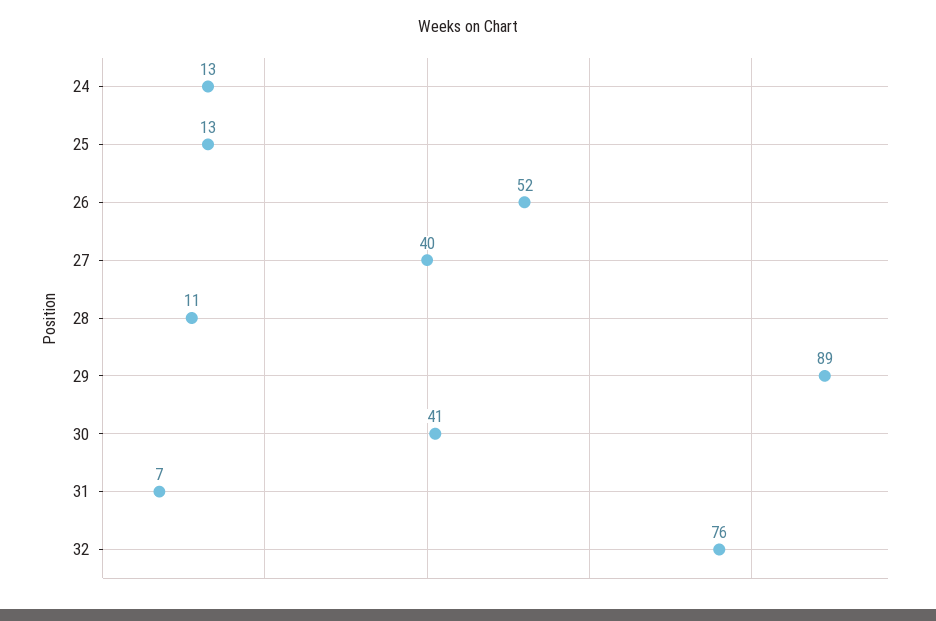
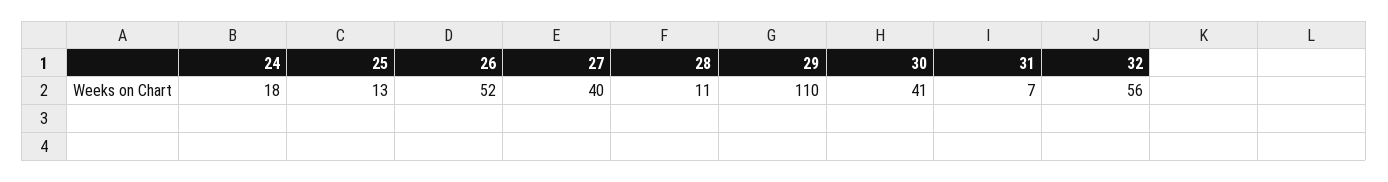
24: 13 -> 18
29: 89 -> 110
32: 76 -> 56

